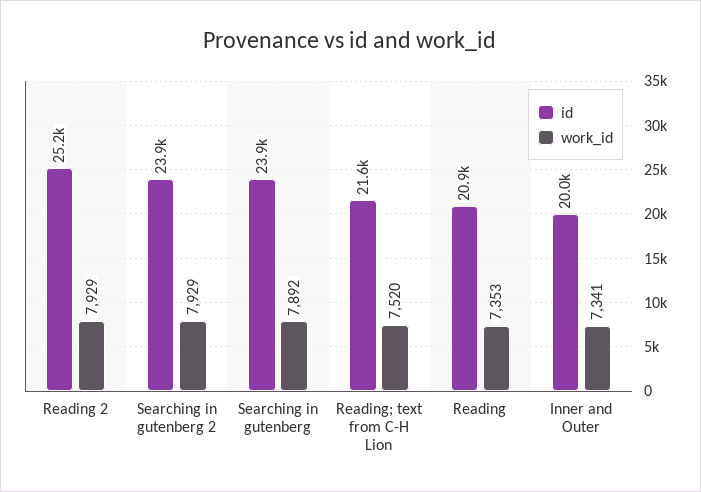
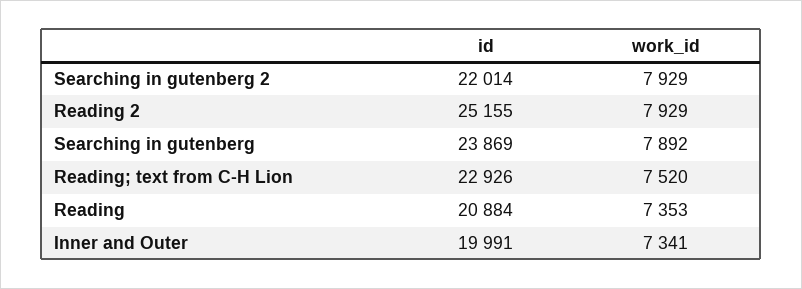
id, Searching in gutenberg 2: 23900 -> 22014
id, Reading; text from C-H Lion: 21600 -> 22926

